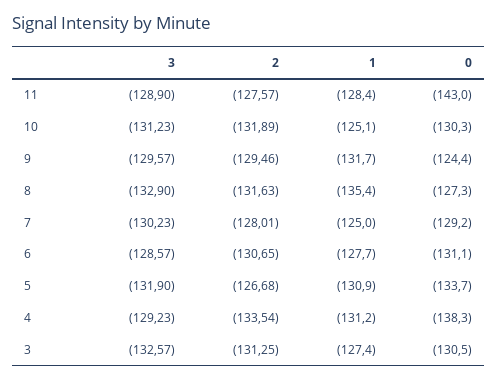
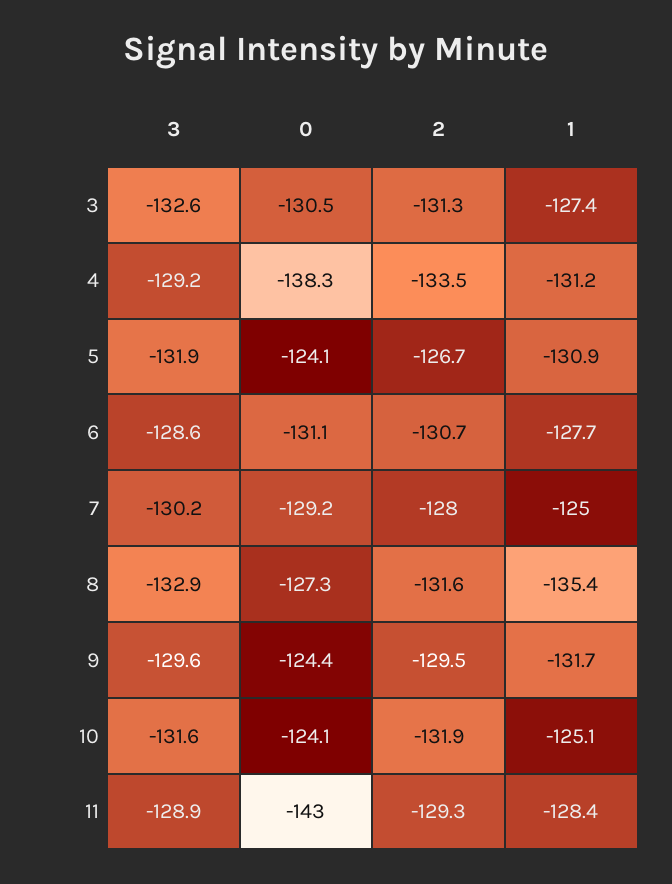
2, 11: -127.57 -> -129.3
3, 10: -131.23 -> -131.6
0, 10: -130.3 -> -124.1
0, 5: -133.7 -> -124.1

